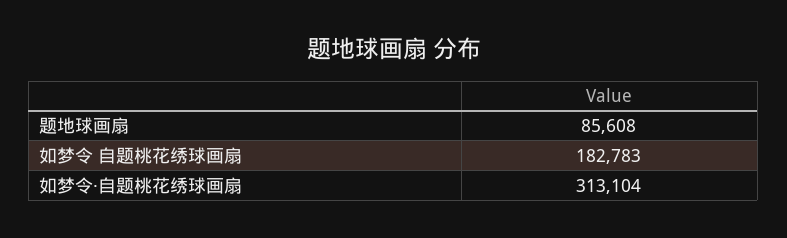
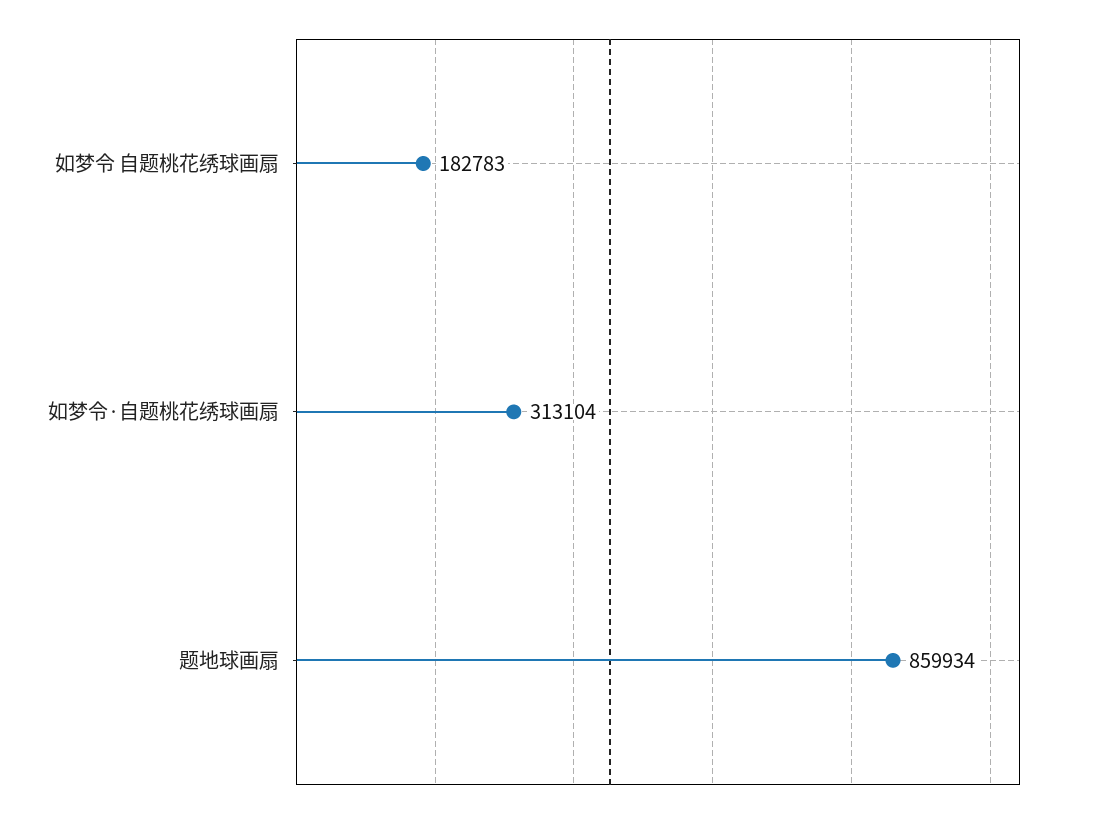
题地球画扇: 85608 -> 859934

